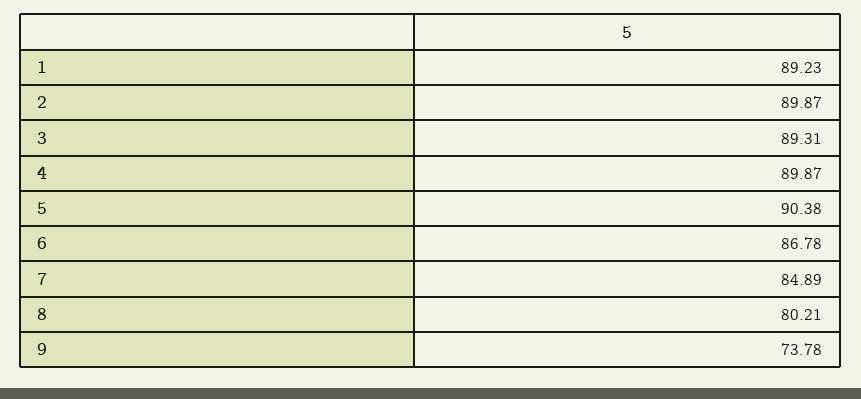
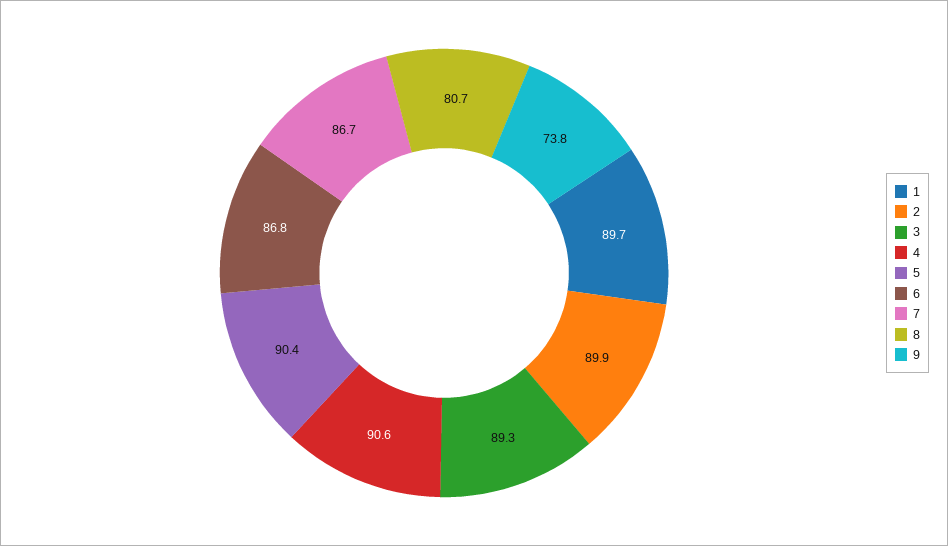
1: 89.23 -> 89.7
4: 89.87 -> 90.6
7: 84.89 -> 86.7
8: 80.21 -> 80.7

